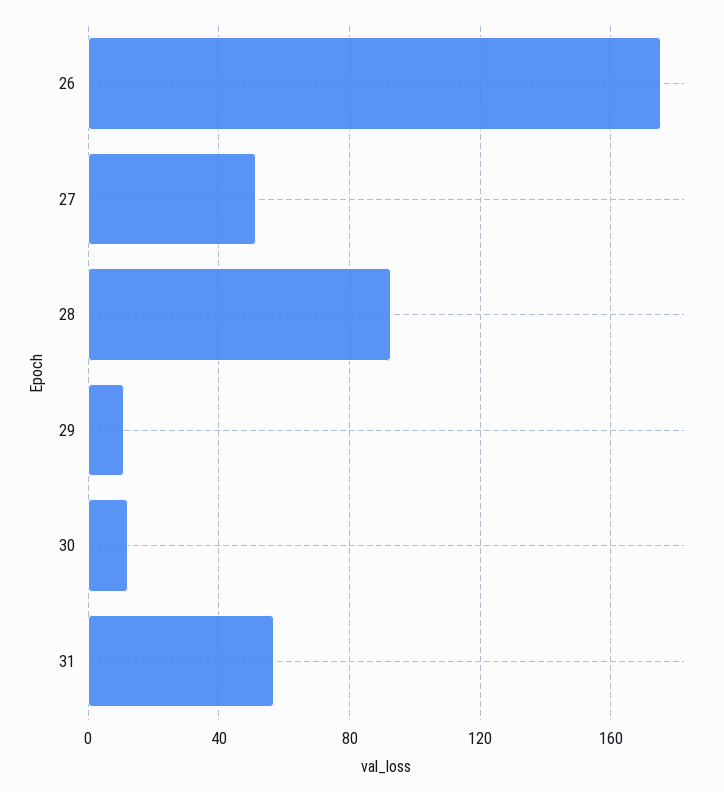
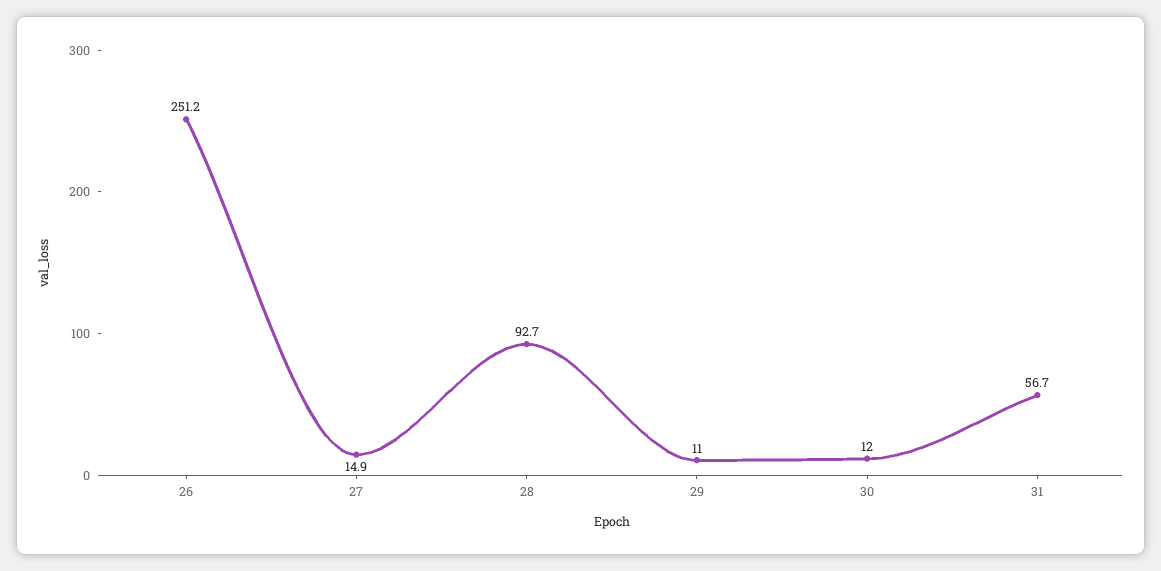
26: 175 -> 251.2
27: 50 -> 14.9

